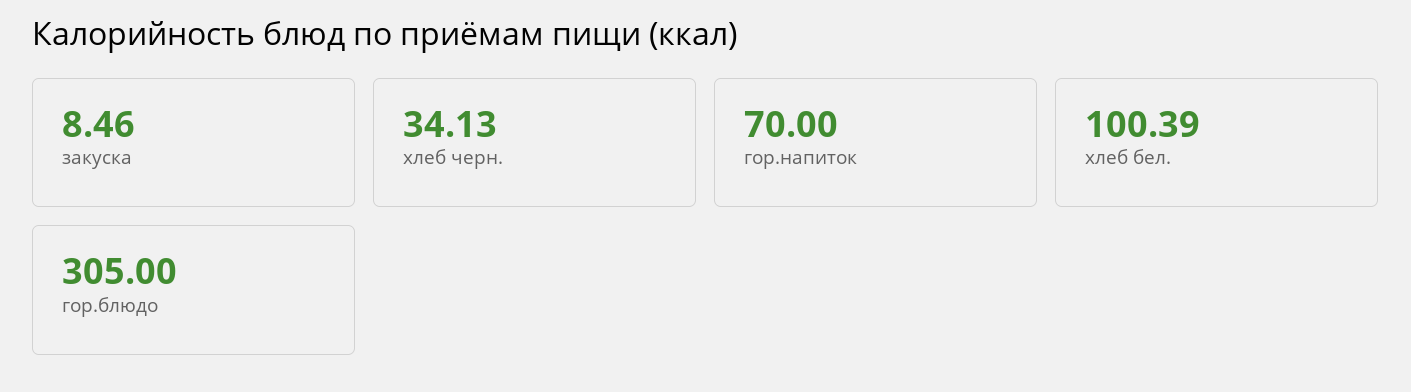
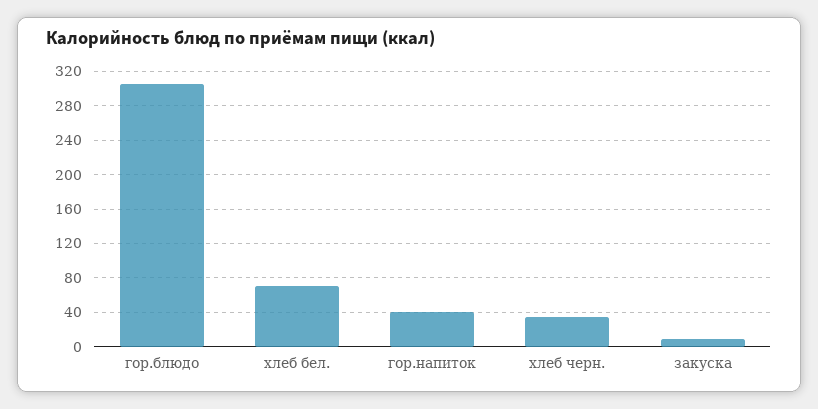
гор.напиток: 70 -> 40
хлеб бел.: 100.39 -> 70

